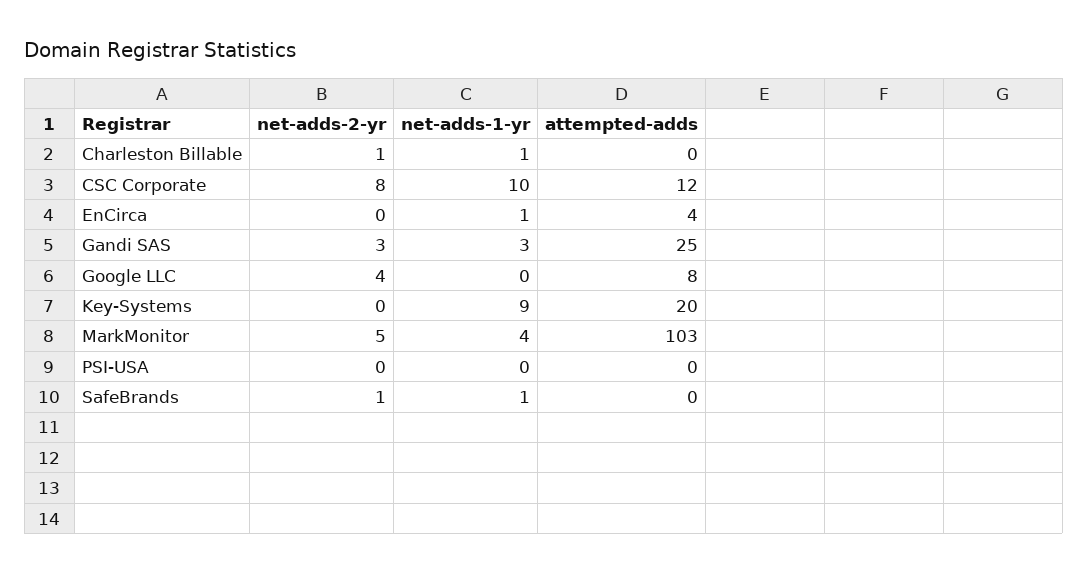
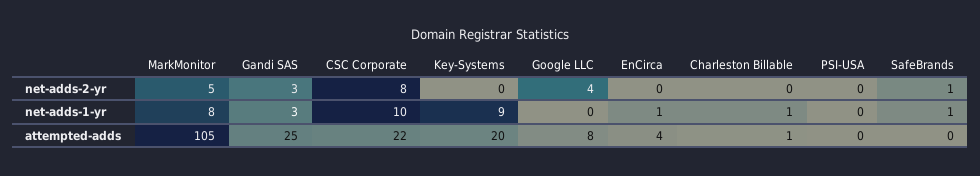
net-adds-2-yr, Charleston Billable: 1 -> 0
attempted-adds, Charleston Billable: 0 -> 1
attempted-adds, CSC Corporate: 12 -> 22
net-adds-1-yr, MarkMonitor: 4 -> 8
attempted-adds, MarkMonitor: 103 -> 105

